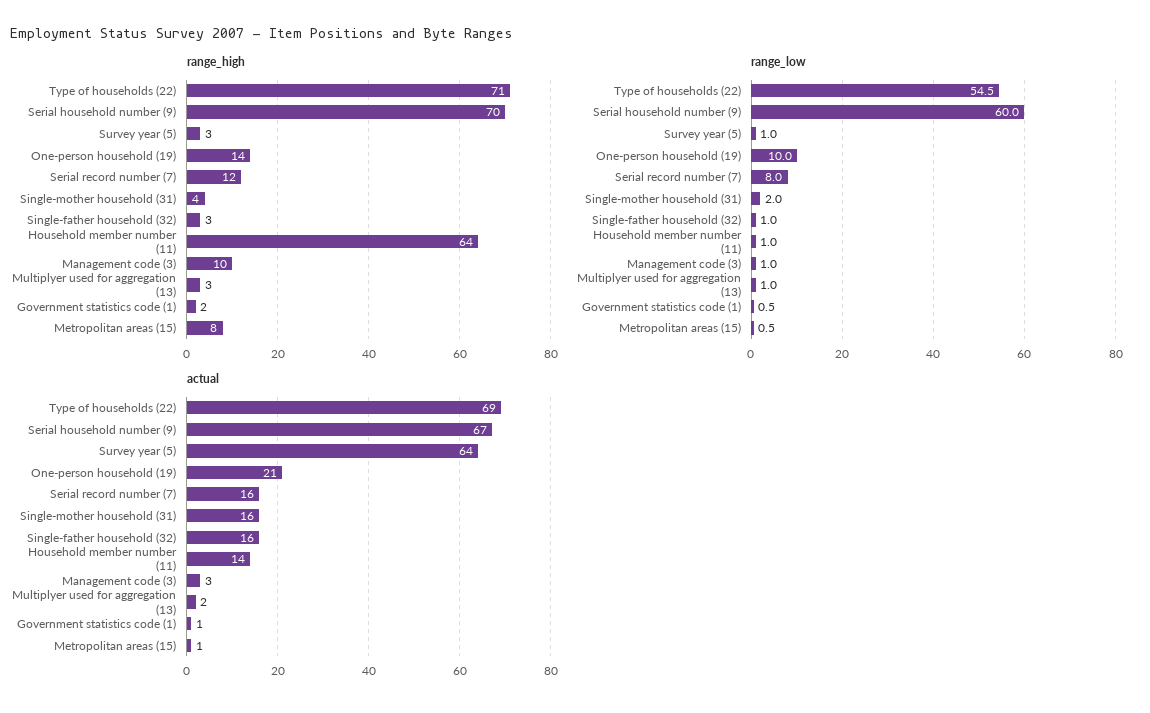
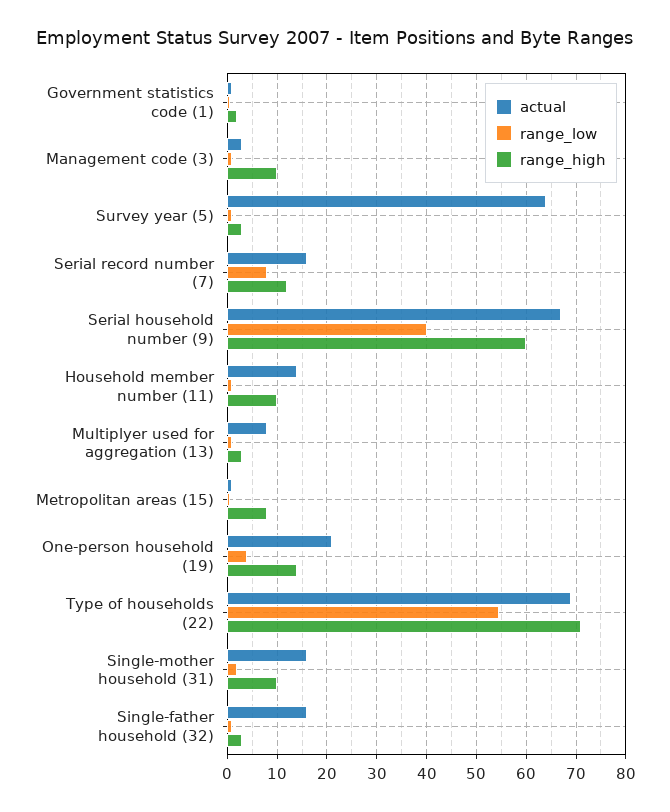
range_high, Serial household number (9): 70 -> 60
range_high, Single-mother household (31): 4 -> 10
range_high, Household member number (11): 64 -> 10
range_low, Serial household number (9): 60 -> 40
range_low, One-person household (19): 10 -> 4
actual, Multiplyer used for aggregation (13): 2 -> 8

